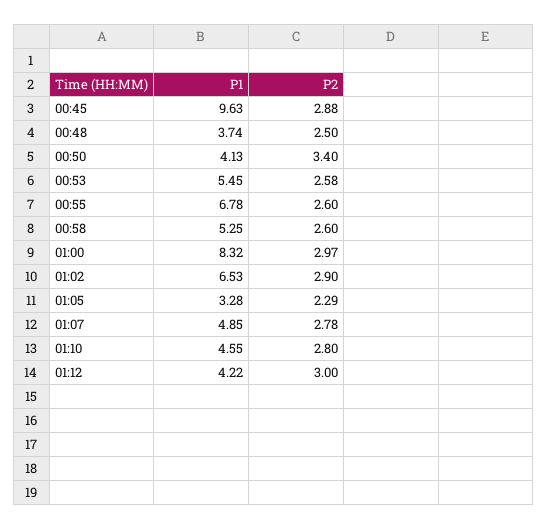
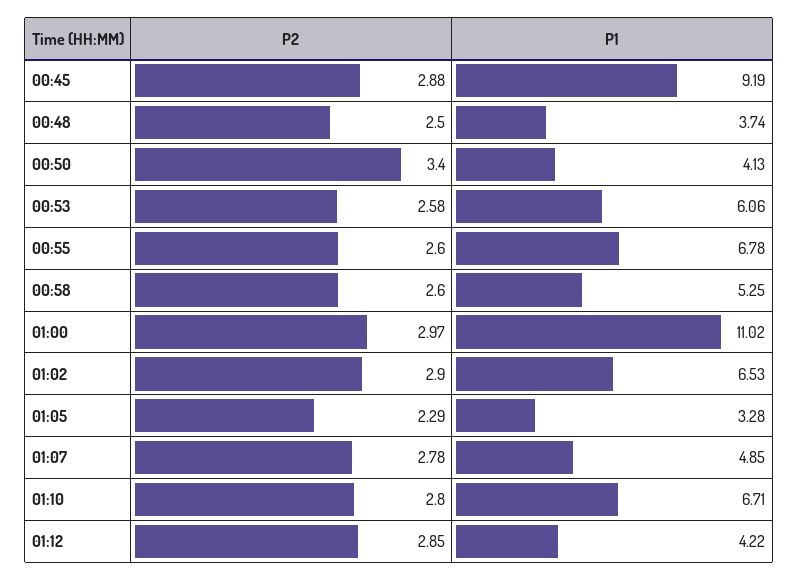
P1, 00:45: 9.63 -> 9.19
P1, 00:53: 5.45 -> 6.06
P1, 01:00: 8.32 -> 11.02
P1, 01:10: 4.55 -> 6.71
P2, 01:12: 3 -> 2.85

